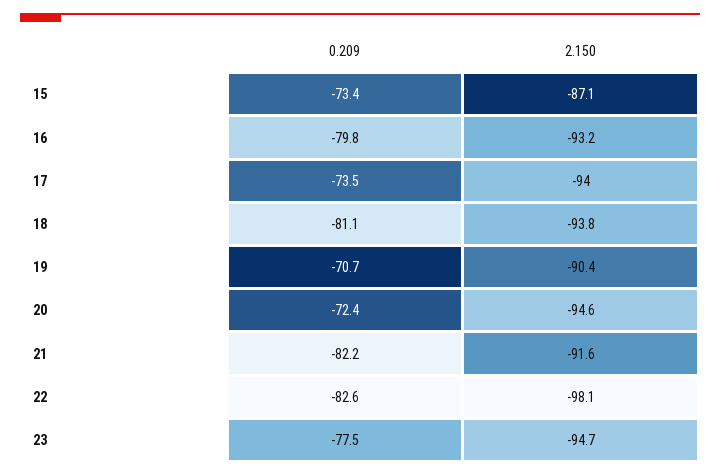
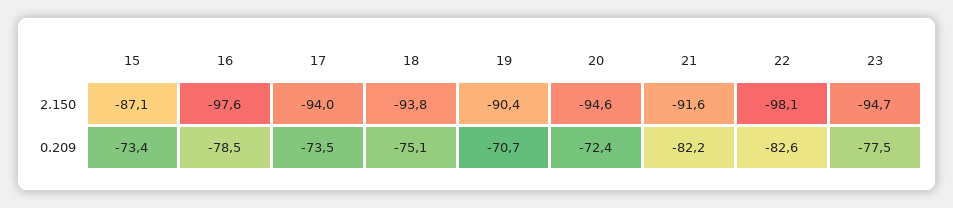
0.209, 16: -79.8 -> -78.5
2.150, 16: -93.2 -> -97.6
0.209, 18: -81.1 -> -75.1

